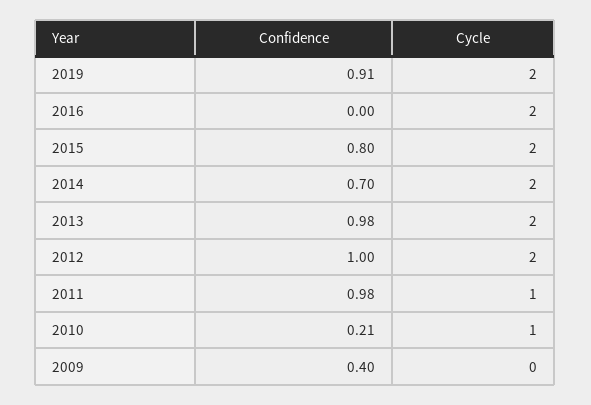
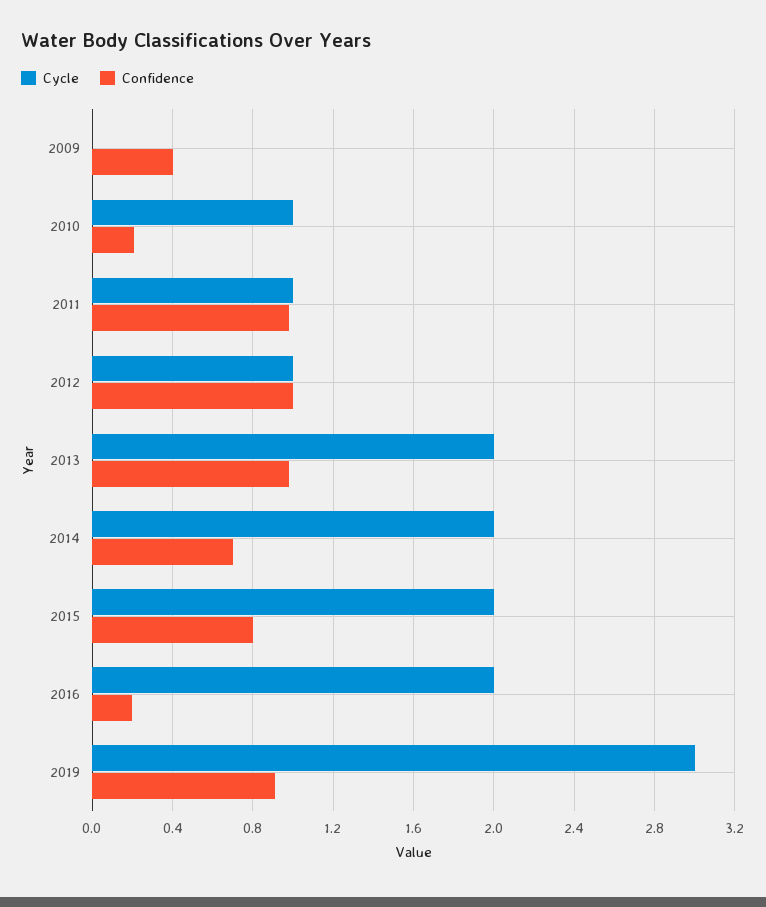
Cycle, 2019: 2 -> 3
Confidence, 2016: 0 -> 0.2
Cycle, 2012: 2 -> 1

